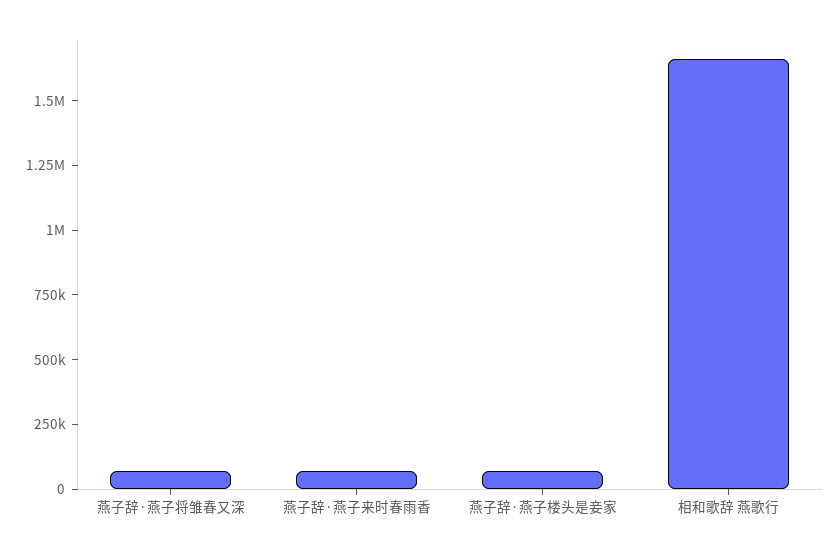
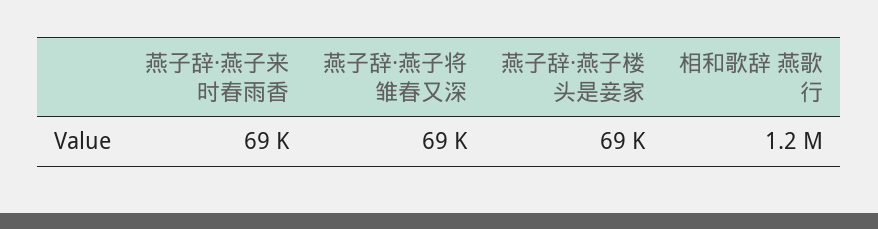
相和歌辞 燕歌行: 1650000 -> 1200000

